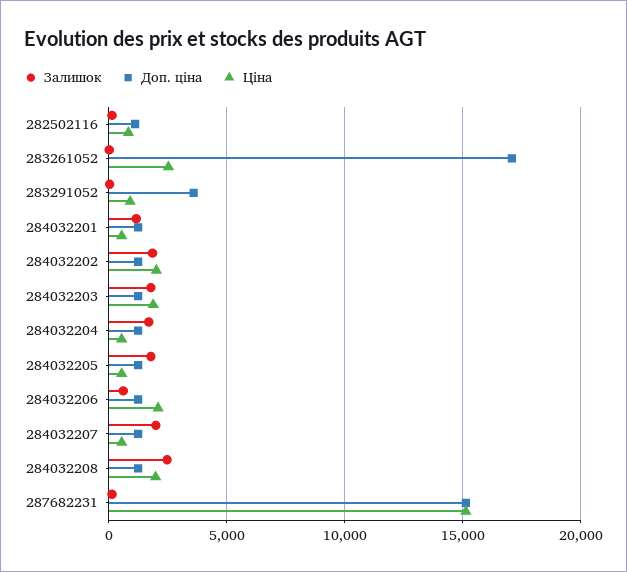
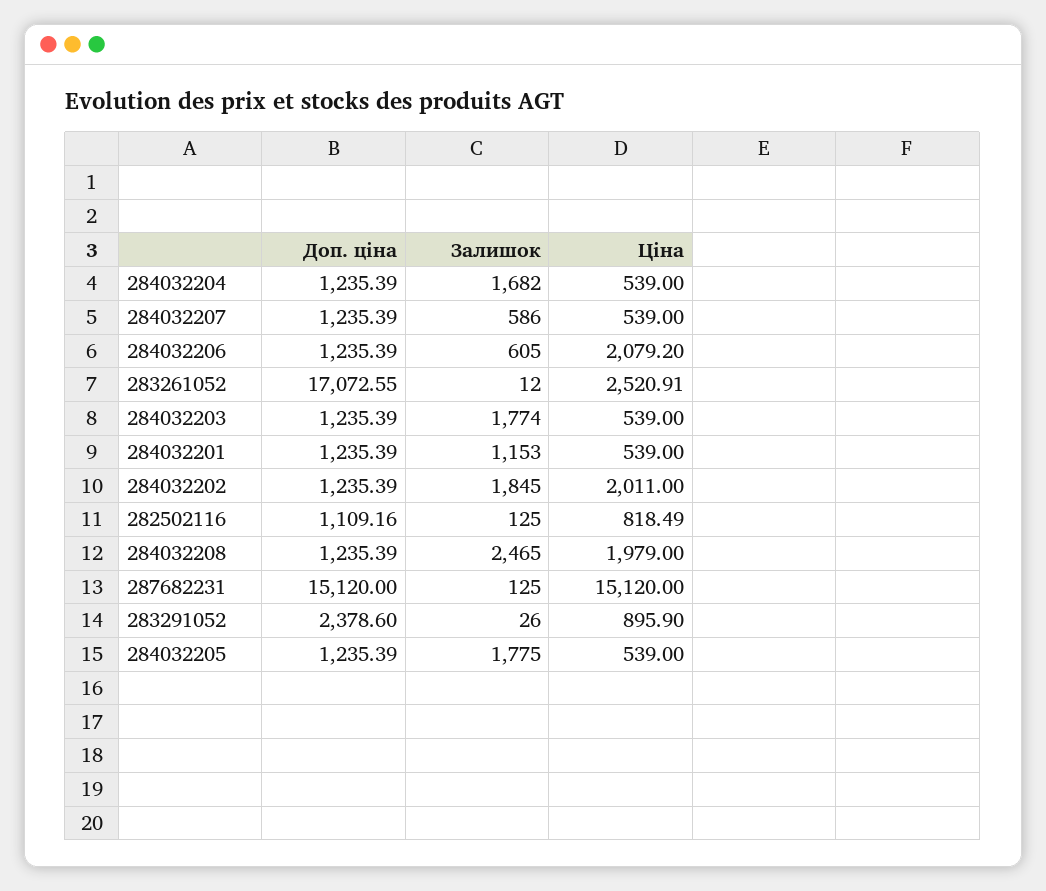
Доп. ціна, 283291052: 3500 -> 2378.6
Ціна, 284032203: 2000 -> 539
Залишок, 284032207: 2000 -> 586

